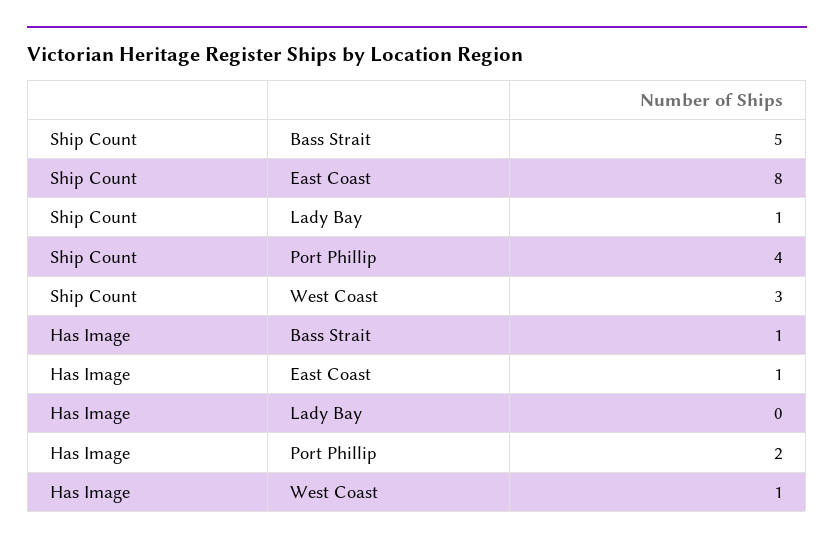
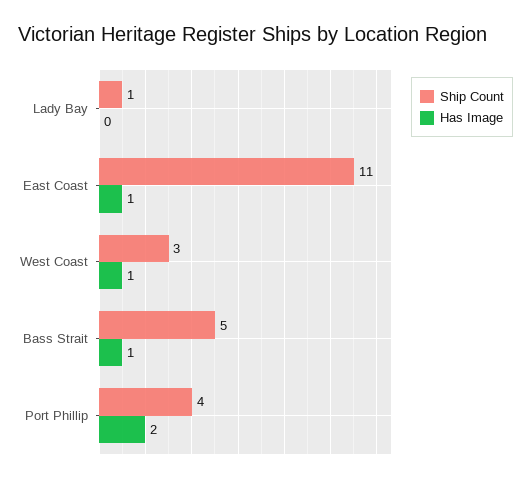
Ship Count, East Coast: 8 -> 11

